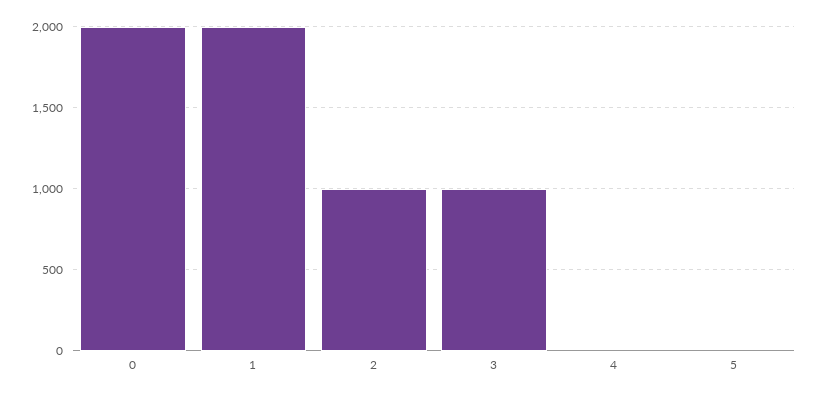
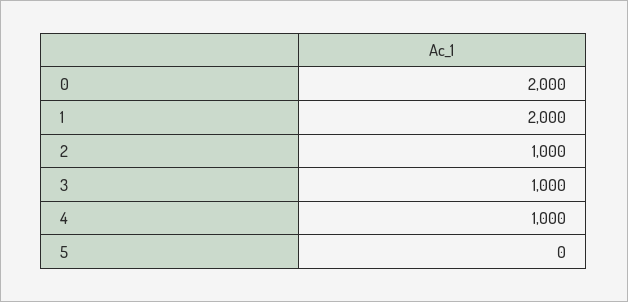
4: 0 -> 1000

